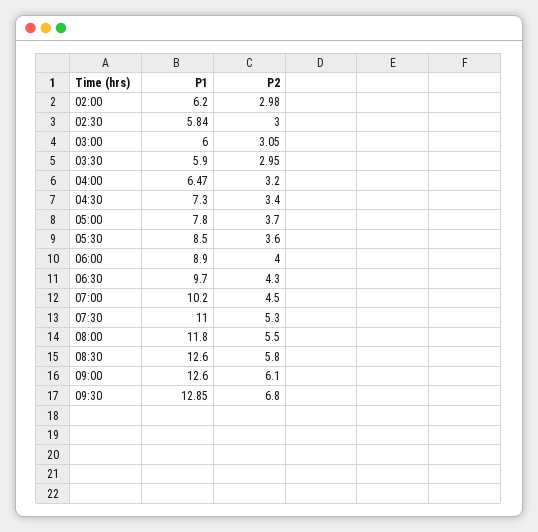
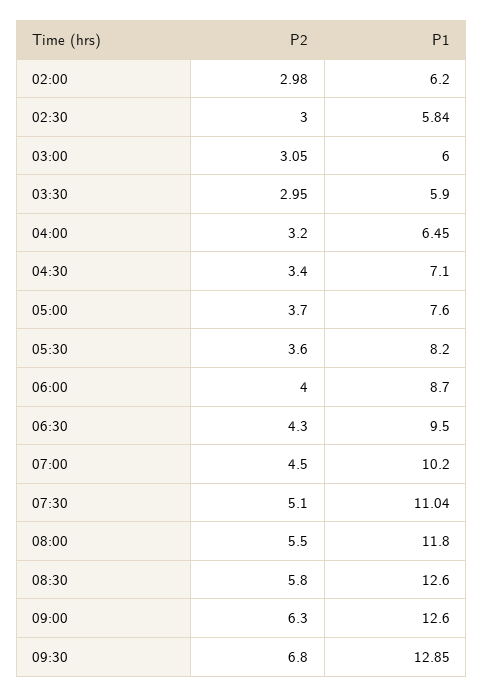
P1, 04:00: 6.47 -> 6.45
P1, 04:30: 7.3 -> 7.1
P1, 05:00: 7.8 -> 7.6
P1, 05:30: 8.5 -> 8.2
P1, 06:00: 8.9 -> 8.7
P1, 06:30: 9.7 -> 9.5
P1, 07:30: 11 -> 11.04
P2, 07:30: 5.3 -> 5.1
P2, 09:00: 6.1 -> 6.3

